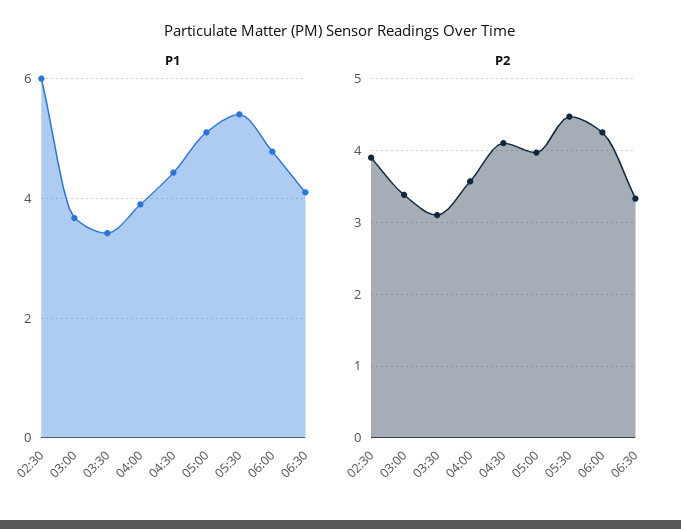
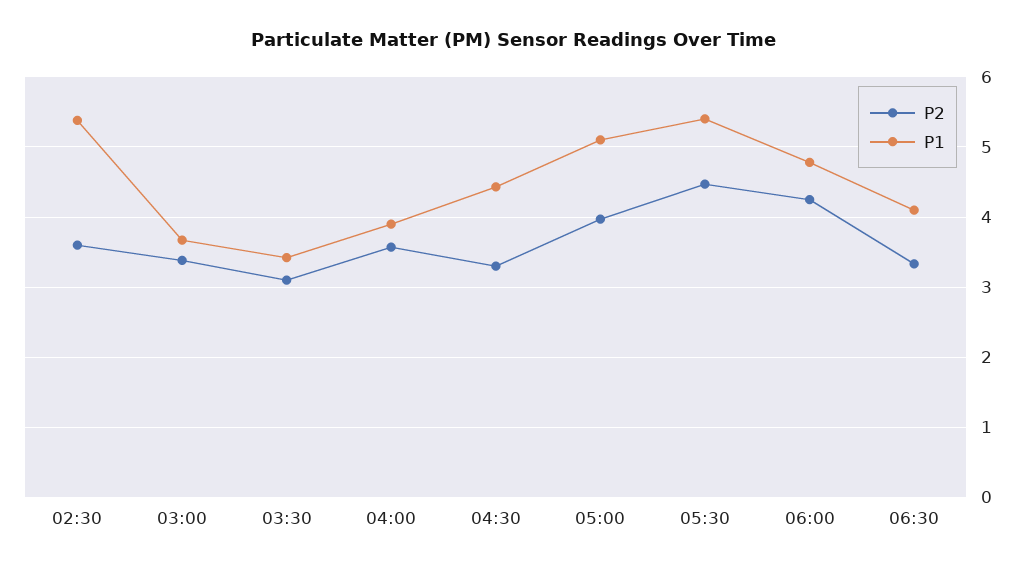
P1, 02:30: 6 -> 5.4
P2, 02:30: 3.9 -> 3.6
P2, 04:30: 4.1 -> 3.3

